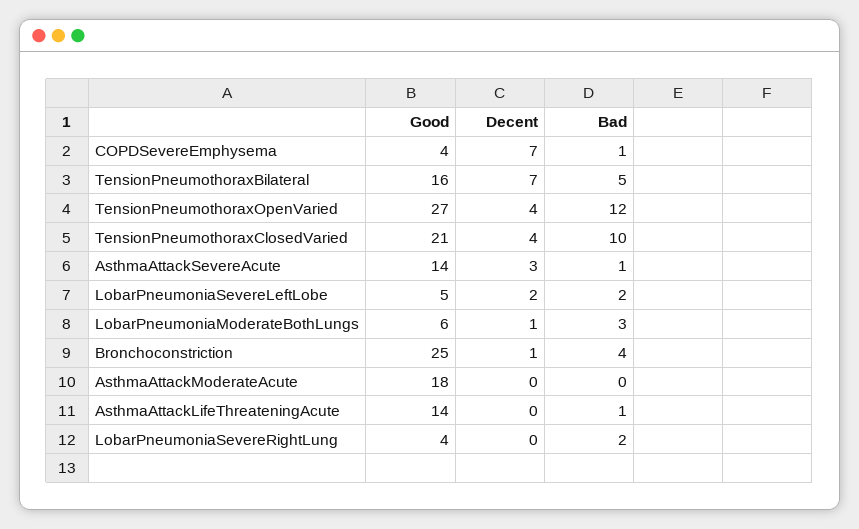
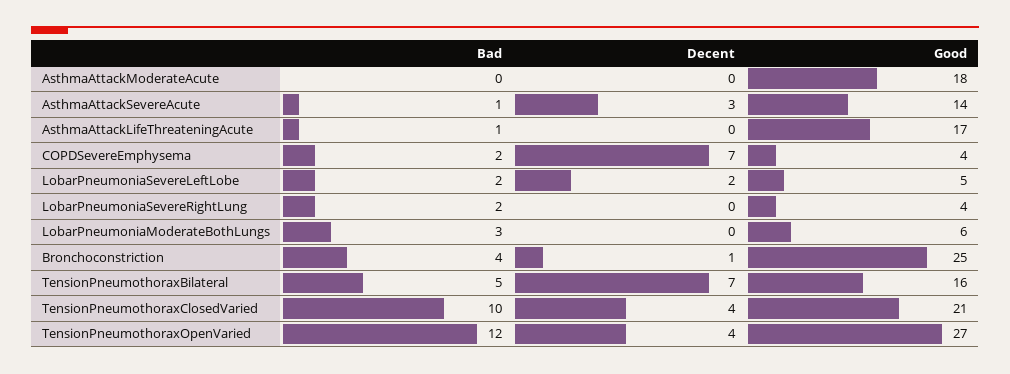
Bad, COPDSevereEmphysema: 1 -> 2
Decent, LobarPneumoniaModerateBothLungs: 1 -> 0
Good, AsthmaAttackLifeThreateningAcute: 14 -> 17

